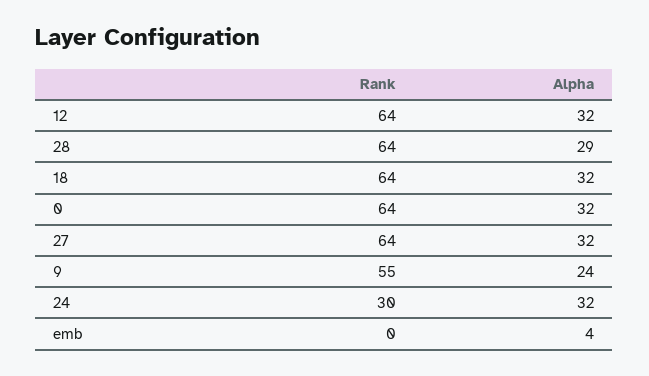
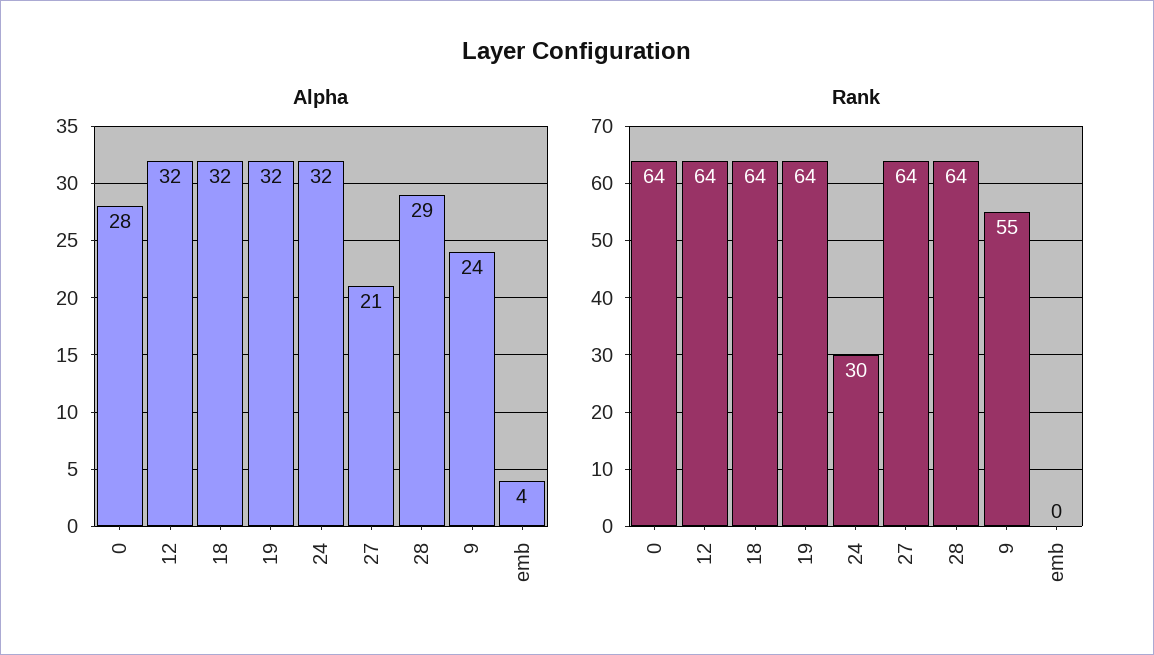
Alpha, 0: 32 -> 28
Alpha, 27: 32 -> 21
Alpha, 19: none -> 32
Rank, 19: none -> 64

